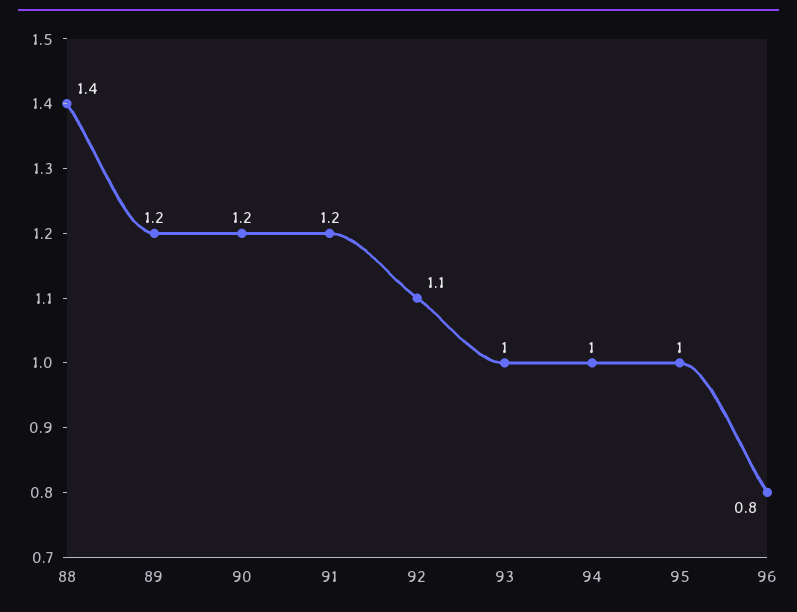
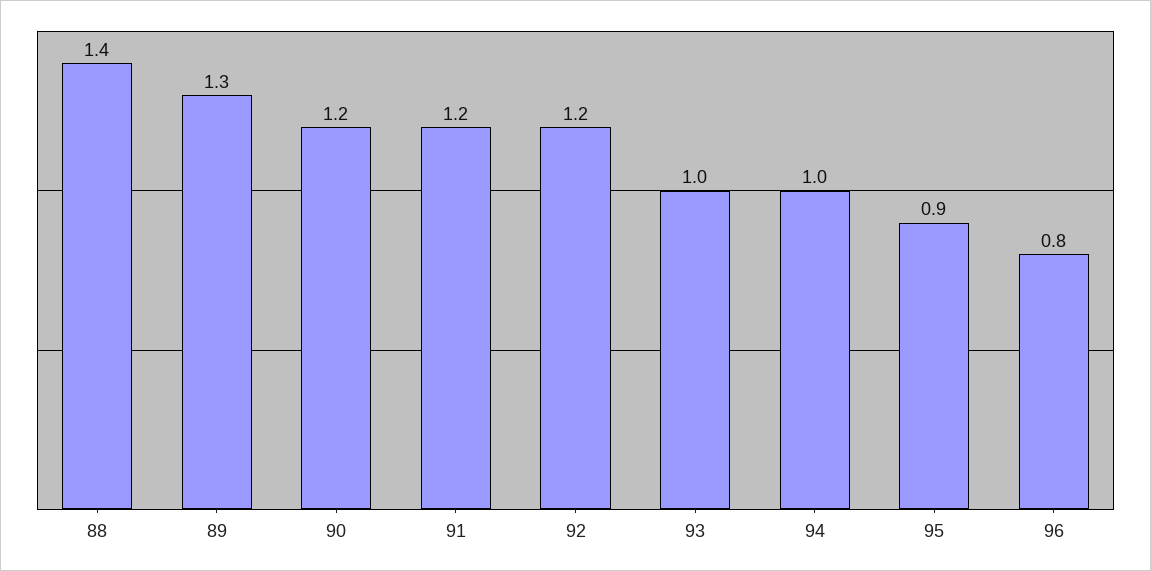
89: 1.2 -> 1.3
92: 1.1 -> 1.2
95: 1 -> 0.9

